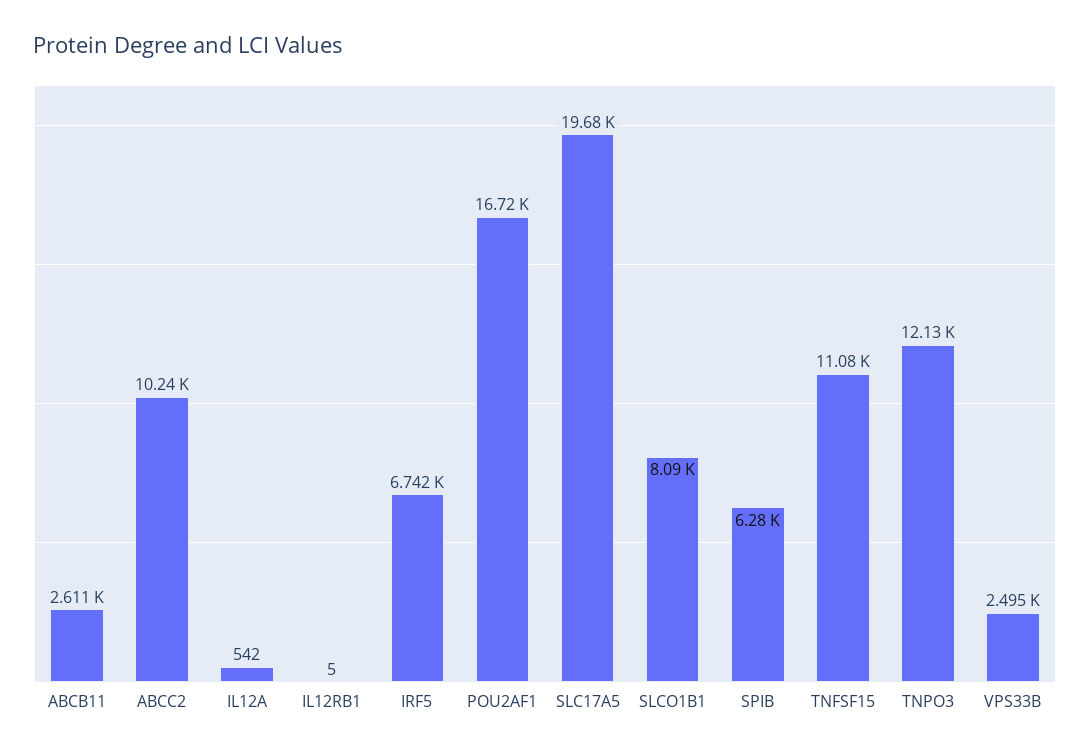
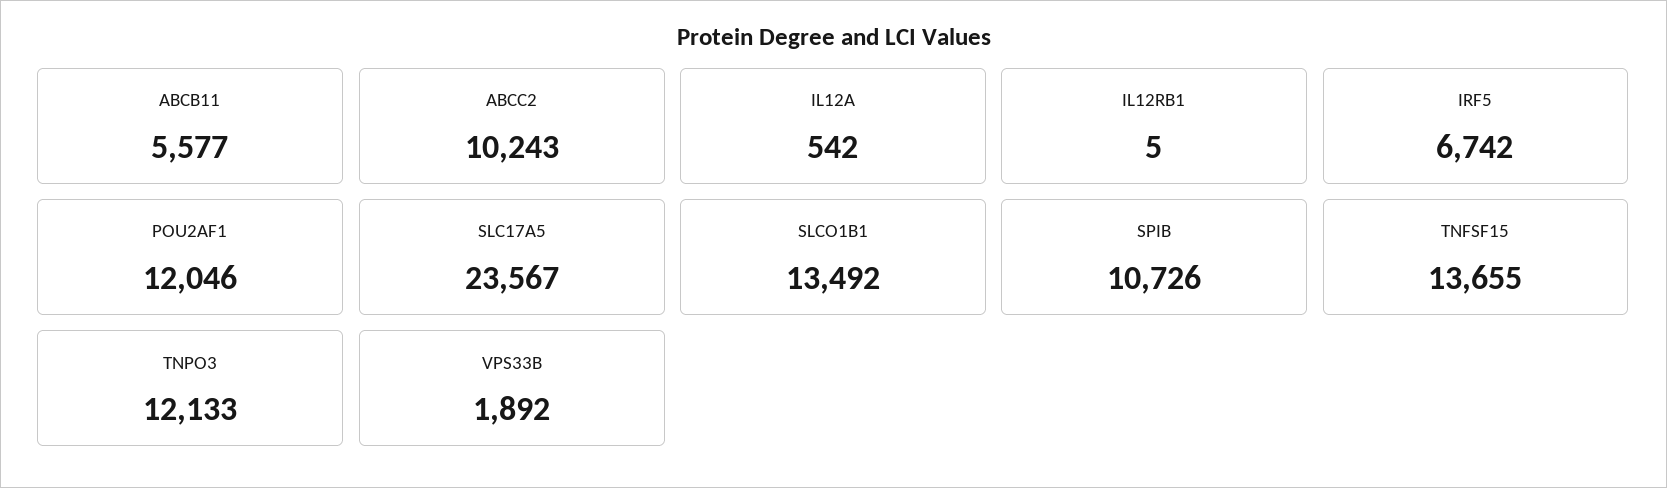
ABCB11: 2611 -> 5577
POU2AF1: 16720 -> 12046
SLC17A5: 19680 -> 23567
SLCO1B1: 8090 -> 13492
SPIB: 6280 -> 10726
TNFSF15: 11080 -> 13655
VPS33B: 2495 -> 1892

